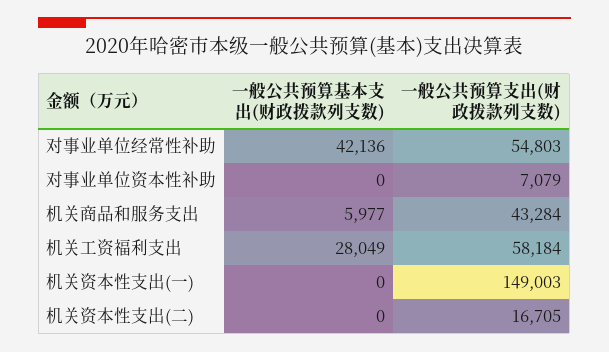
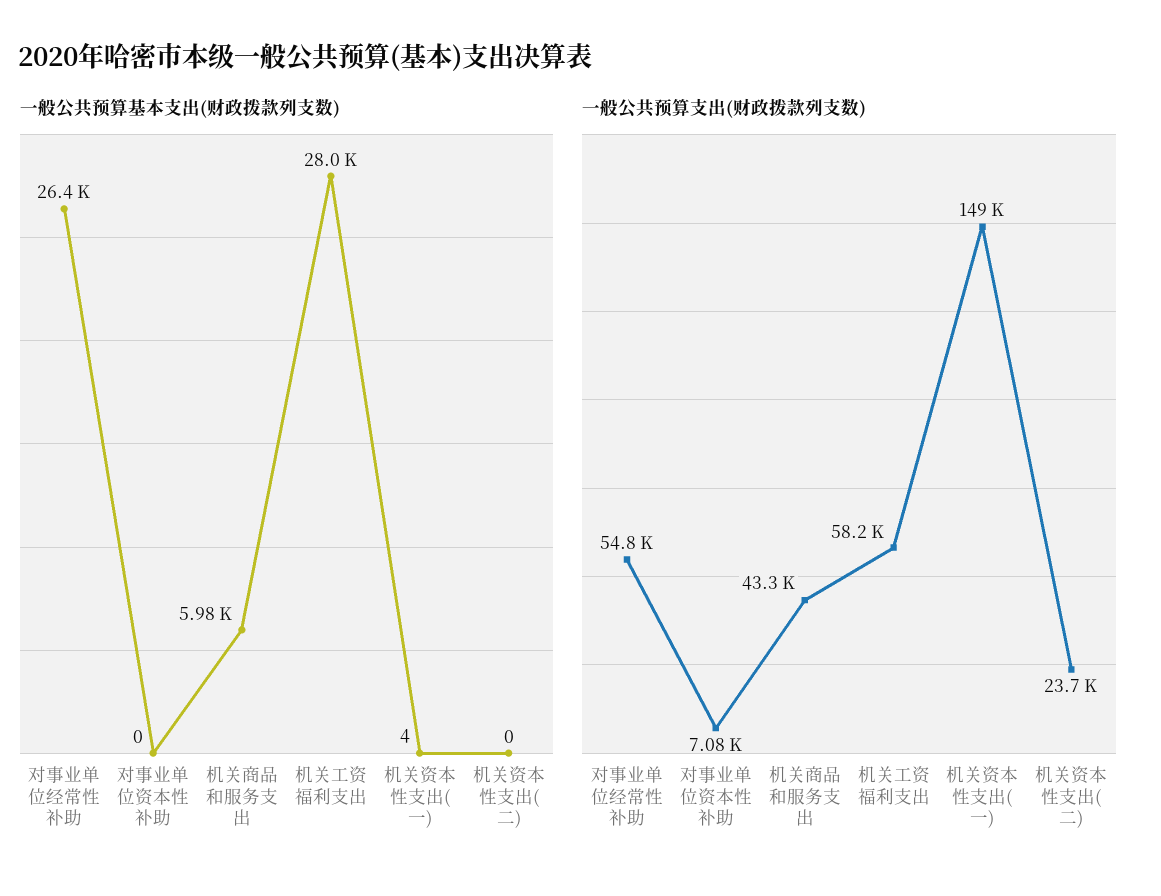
一般公共预算基本支出(财政拨款列支数), 对事业单位经常性补助: 42136 -> 26400
一般公共预算基本支出(财政拨款列支数), 机关资本性支出(一): 0 -> 4
一般公共预算支出(财政拨款列支数), 机关资本性支出(二): 16705 -> 23700

